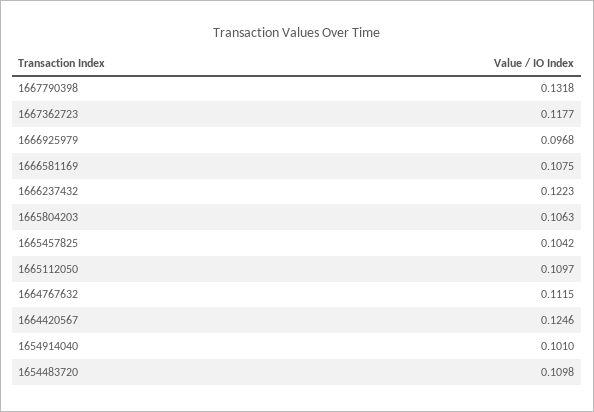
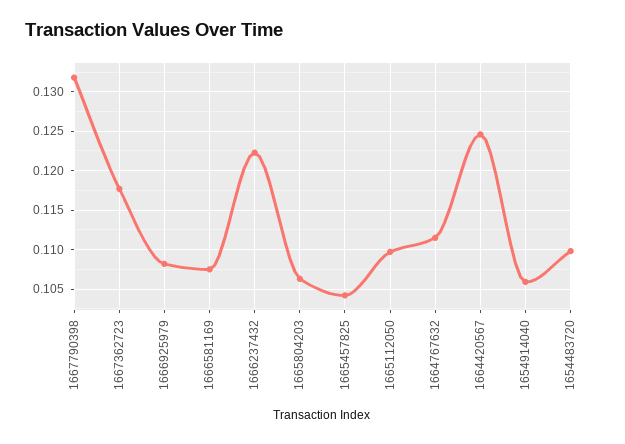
1666925979: 0.0968 -> 0.108
1654914040: 0.101 -> 0.106

